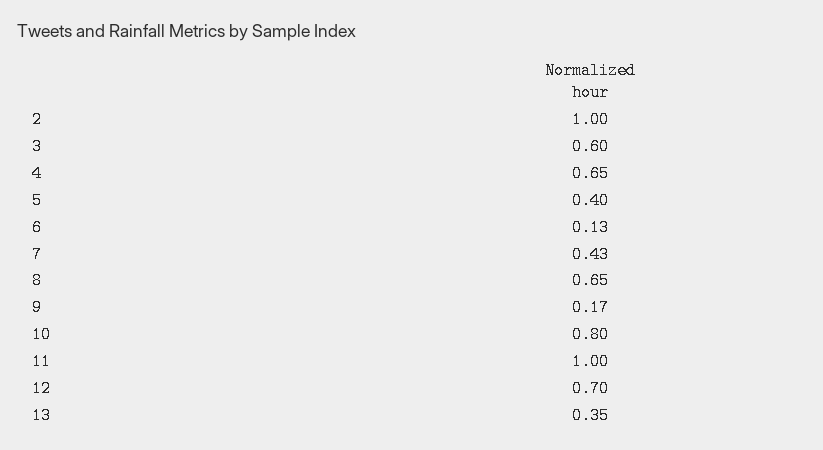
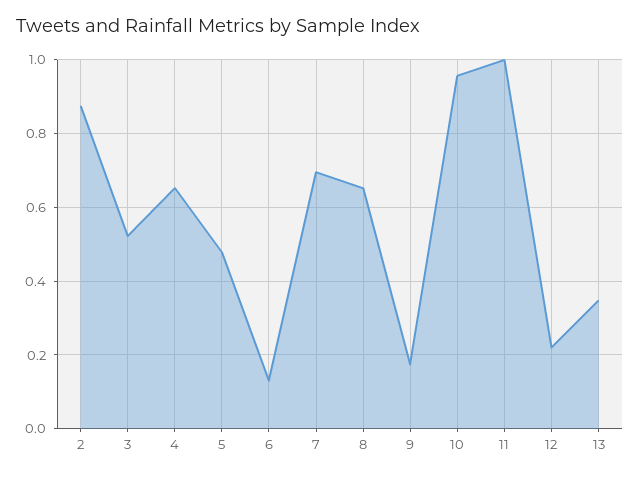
2: 1 -> 0.88
3: 0.6 -> 0.52
5: 0.4 -> 0.48
7: 0.43 -> 0.7
10: 0.8 -> 0.96
12: 0.7 -> 0.22

